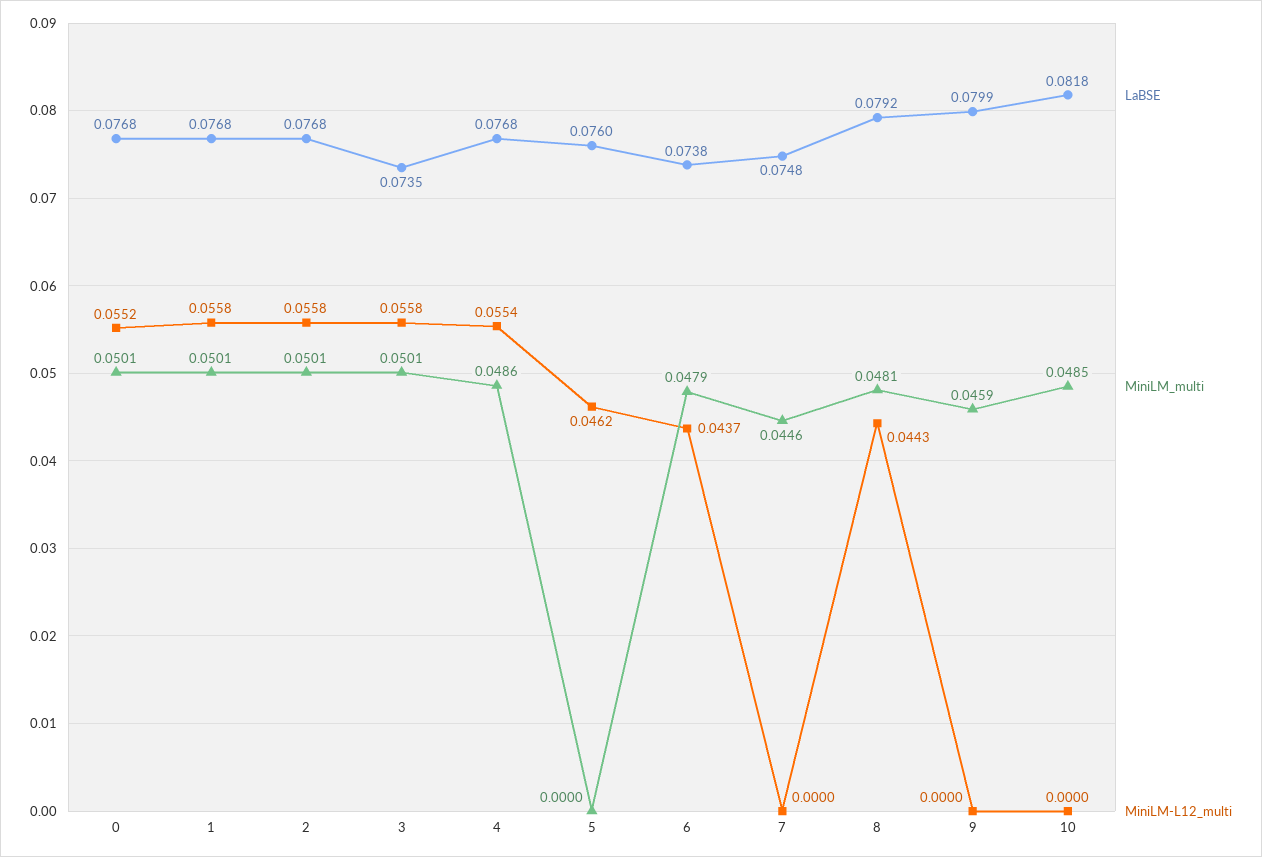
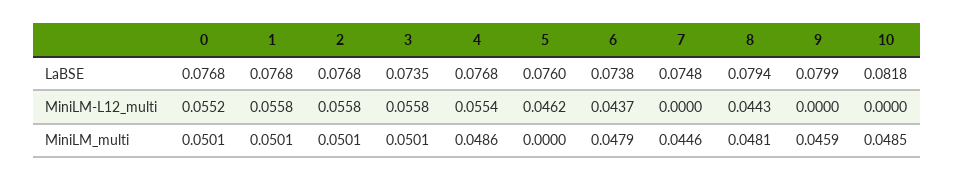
LaBSE, 8: 0.0792 -> 0.0794

